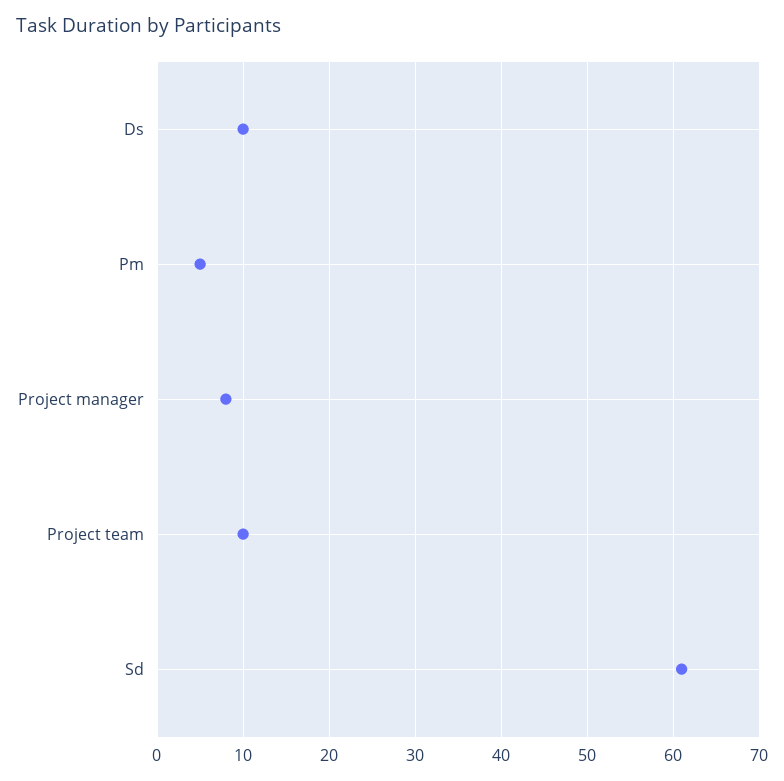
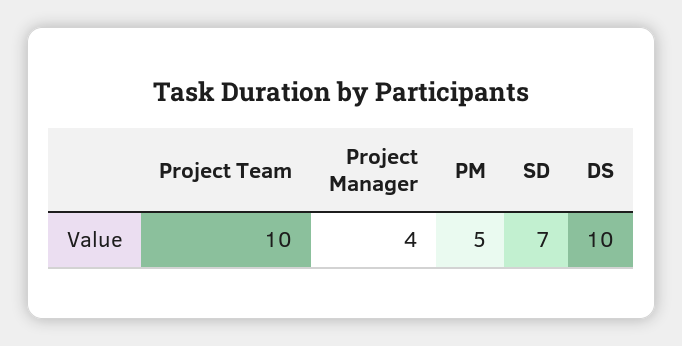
Project manager: 8 -> 4
Sd: 61 -> 7

